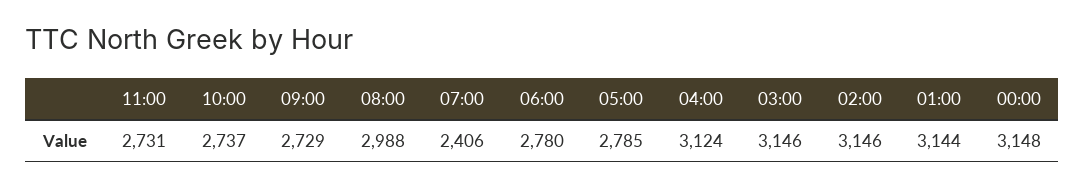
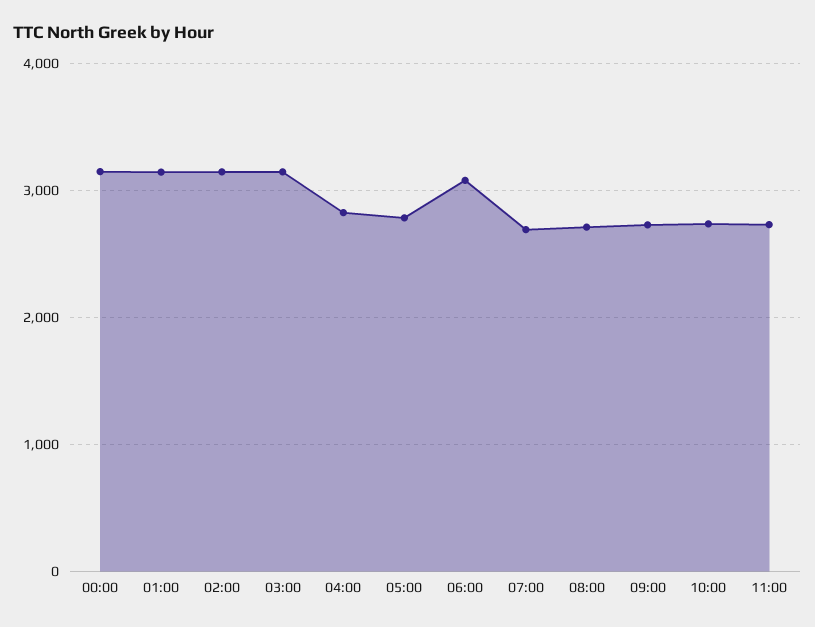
08:00: 2988 -> 2700
07:00: 2406 -> 2700
06:00: 2780 -> 3100
04:00: 3124 -> 2800

